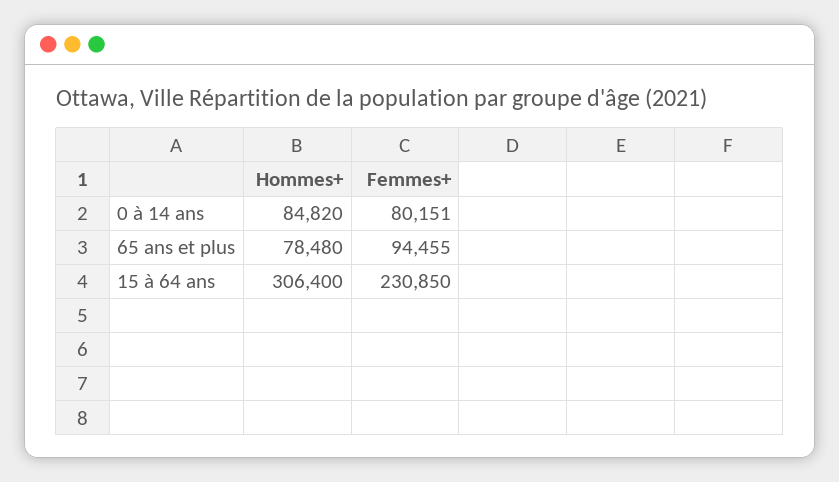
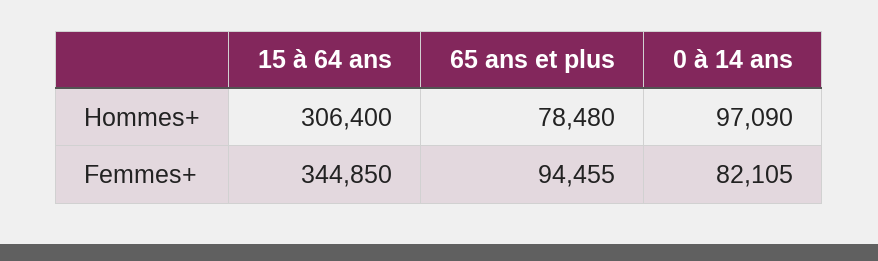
Hommes+, 0 à 14 ans: 84820 -> 97090
Femmes+, 0 à 14 ans: 80151 -> 82105
Femmes+, 15 à 64 ans: 230850 -> 344850

